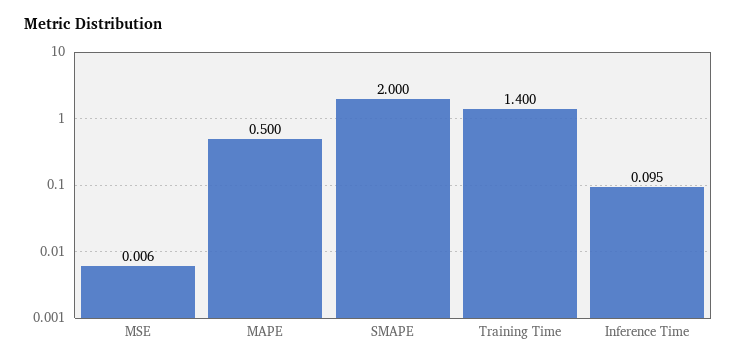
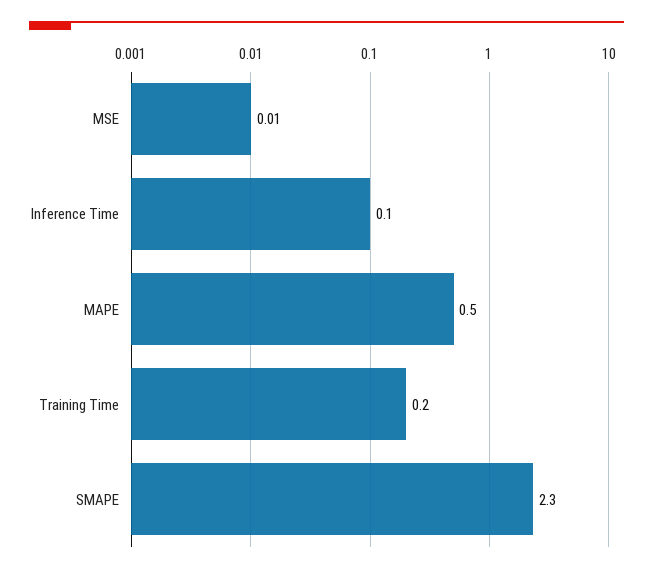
SMAPE: 2 -> 2.3
Training Time: 1.4 -> 0.2

